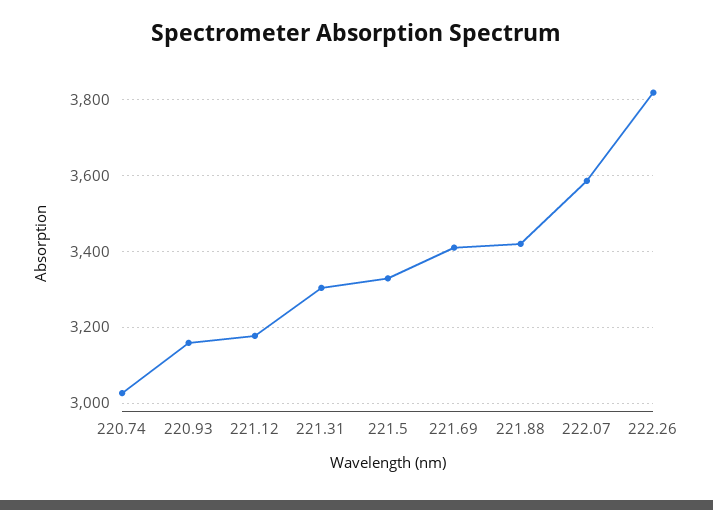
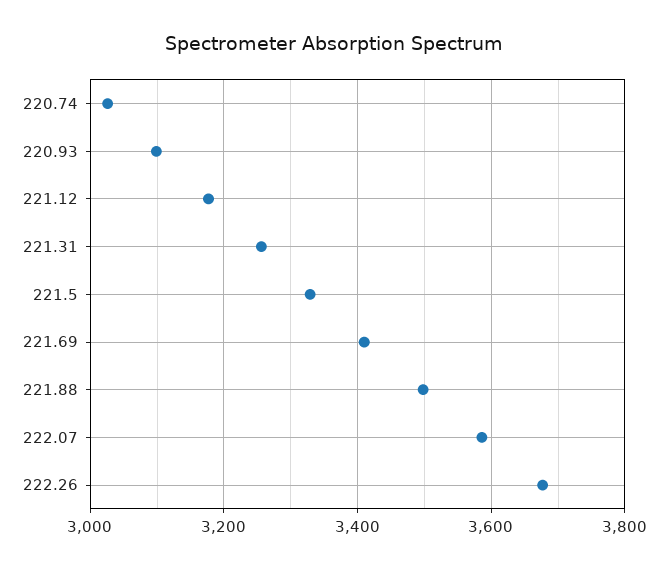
220.93: 3160 -> 3100
221.31: 3300 -> 3260
221.88: 3420 -> 3500
222.26: 3820 -> 3680

